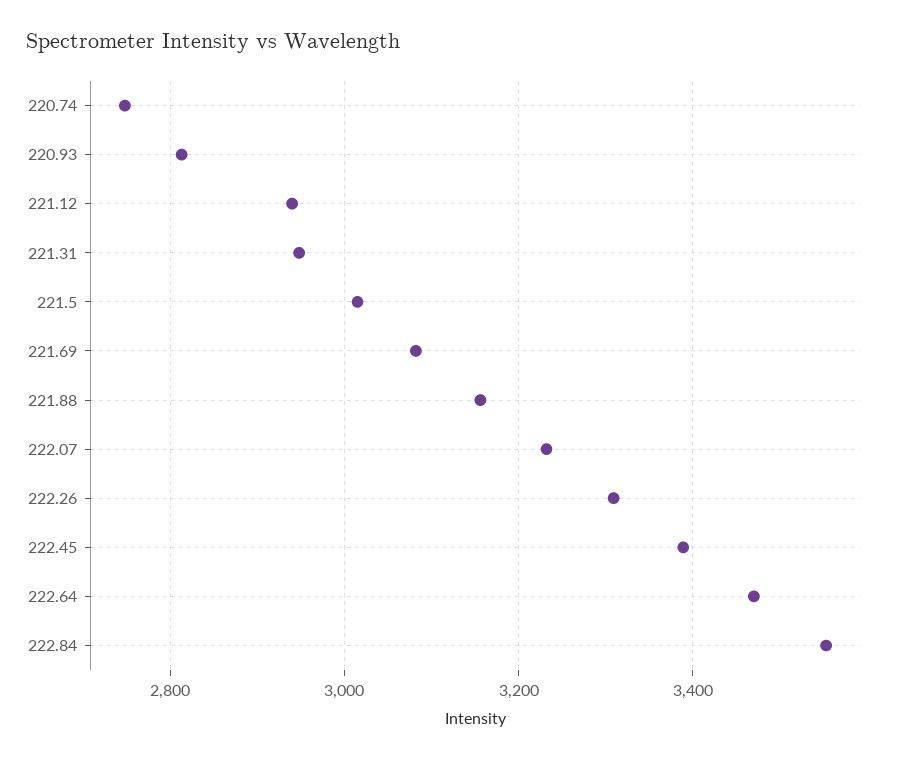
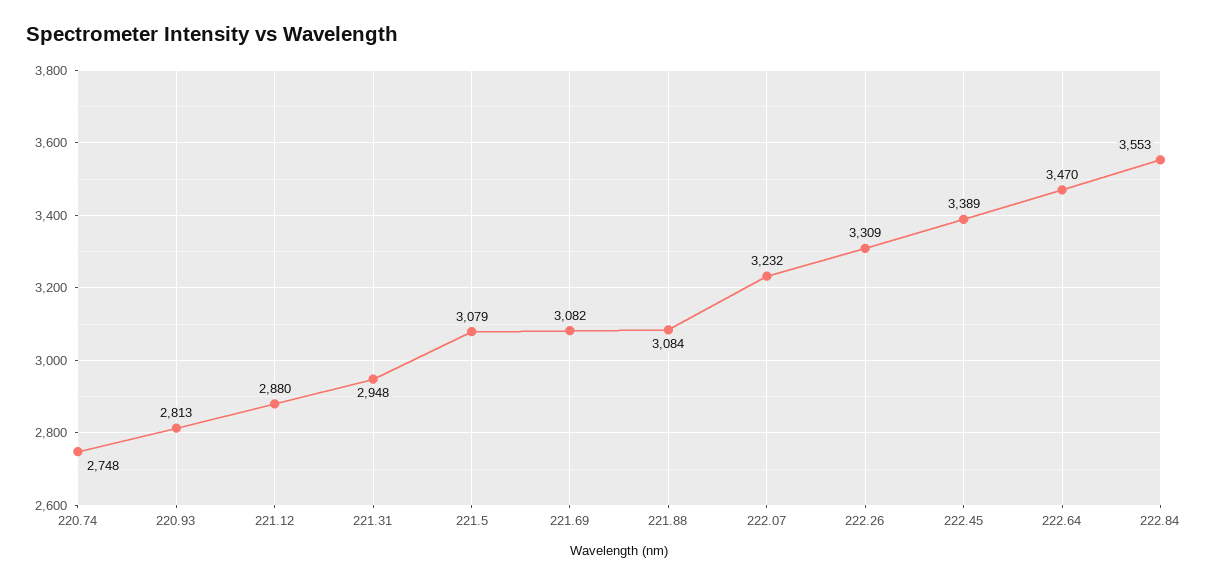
221.12: 2940 -> 2880
221.5: 3020 -> 3079
221.88: 3160 -> 3084

